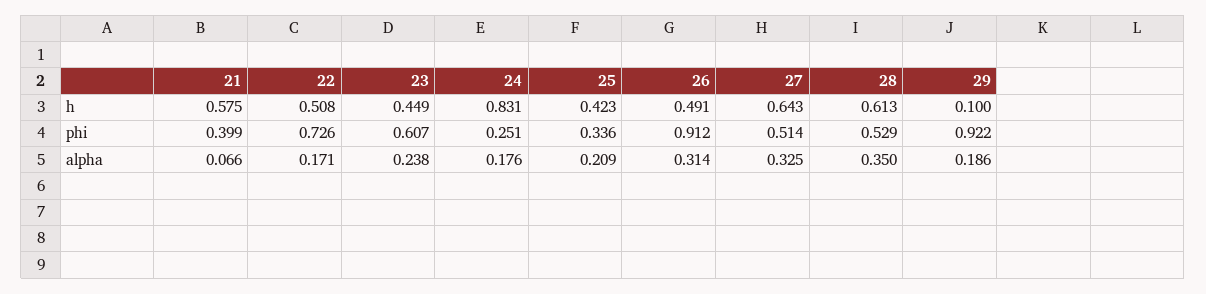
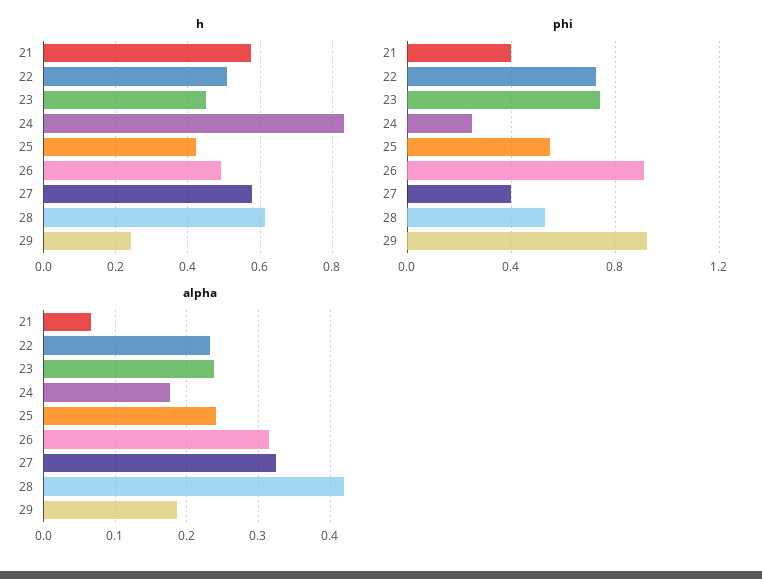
h, 27: 0.643 -> 0.58
h, 29: 0.1 -> 0.24
phi, 23: 0.607 -> 0.75
phi, 25: 0.336 -> 0.55
phi, 27: 0.514 -> 0.4
alpha, 22: 0.171 -> 0.23
alpha, 25: 0.209 -> 0.24
alpha, 28: 0.35 -> 0.42

